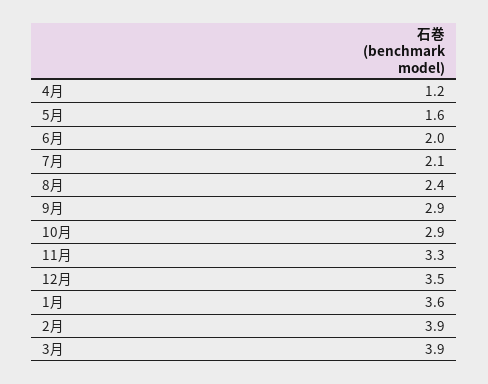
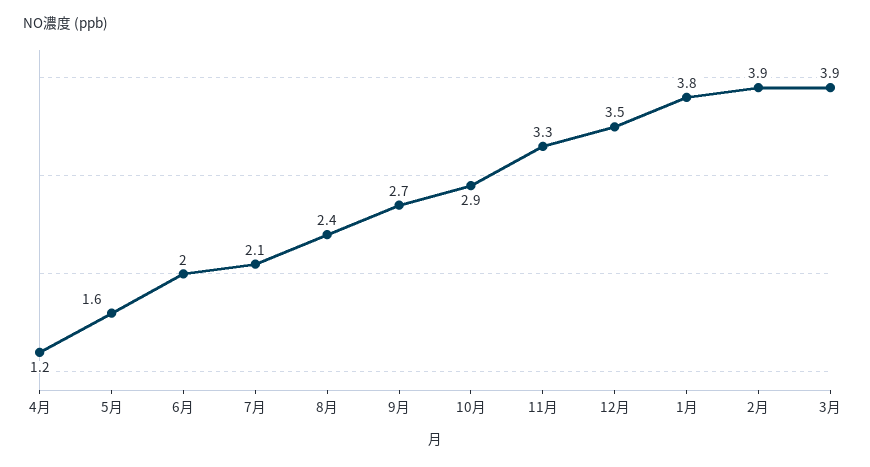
9月: 2.9 -> 2.7
1月: 3.6 -> 3.8

